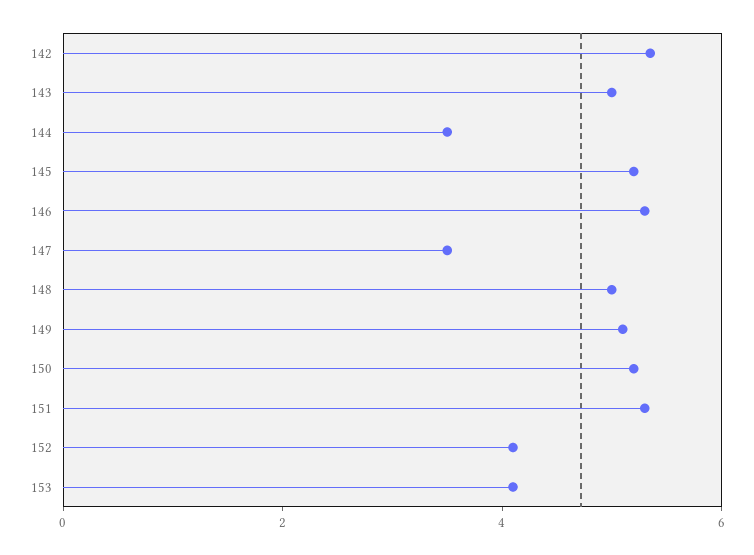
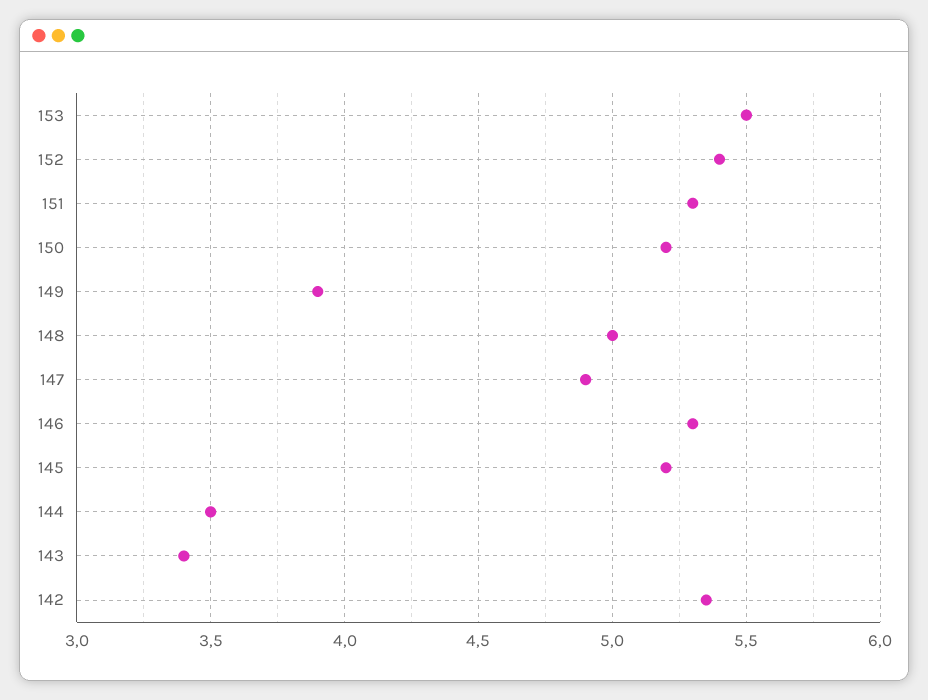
143: 5 -> 3.4
147: 3.5 -> 4.9
149: 5 -> 3.9
152: 4 -> 5.4
153: 4 -> 5.5

